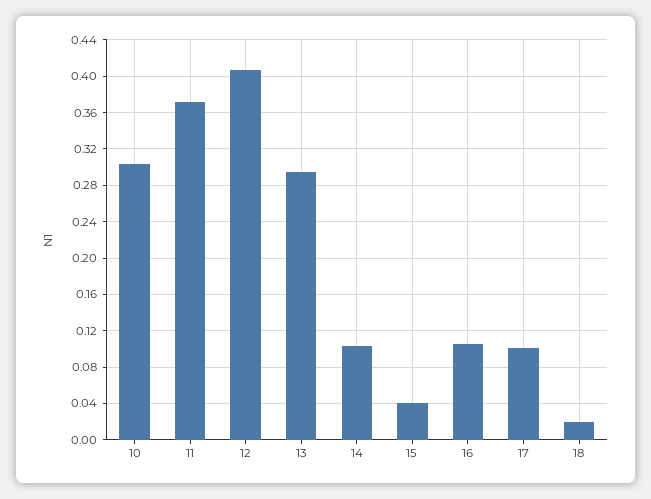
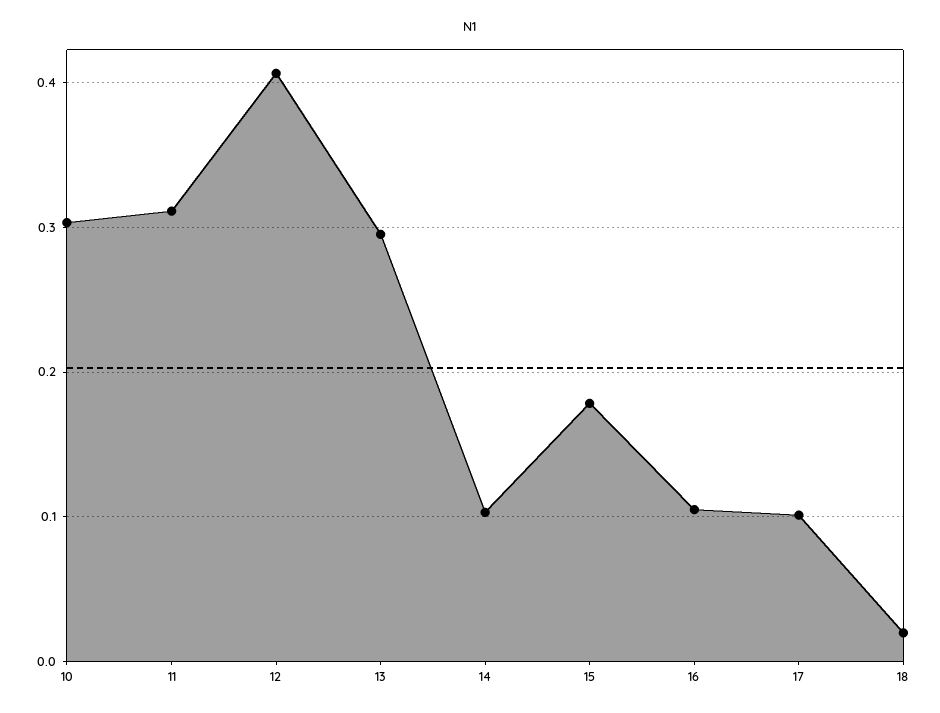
11: 0.37 -> 0.31
15: 0.04 -> 0.18

